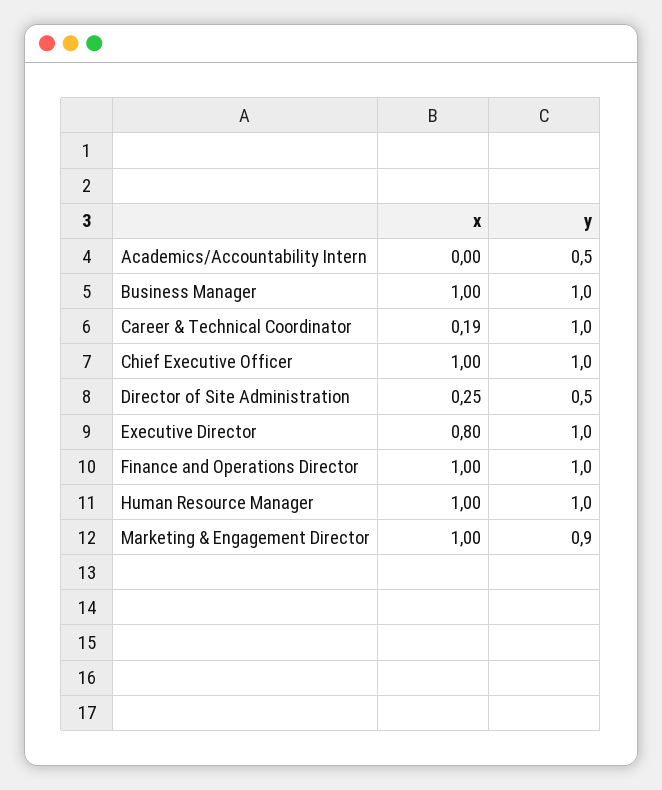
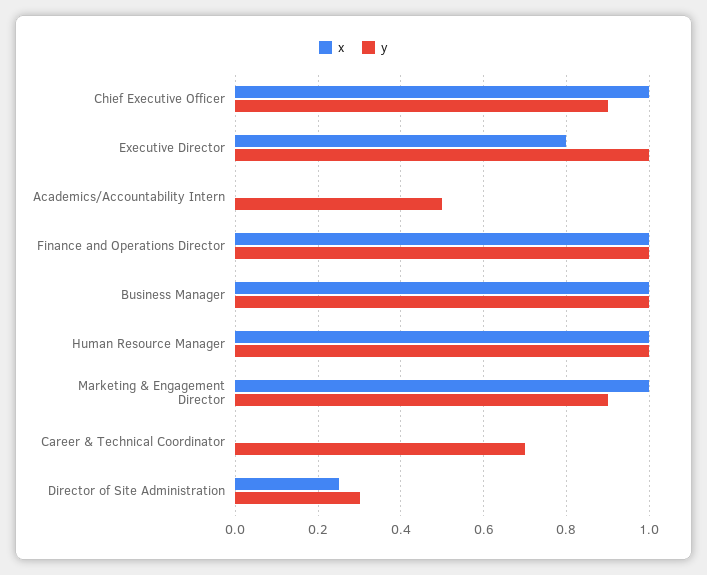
x, Career & Technical Coordinator: 0.19 -> 0
y, Career & Technical Coordinator: 1 -> 0.7
y, Chief Executive Officer: 1 -> 0.9
y, Director of Site Administration: 0.5 -> 0.3

